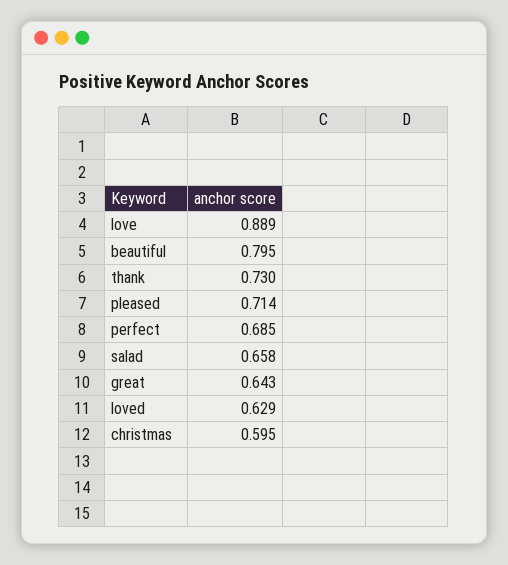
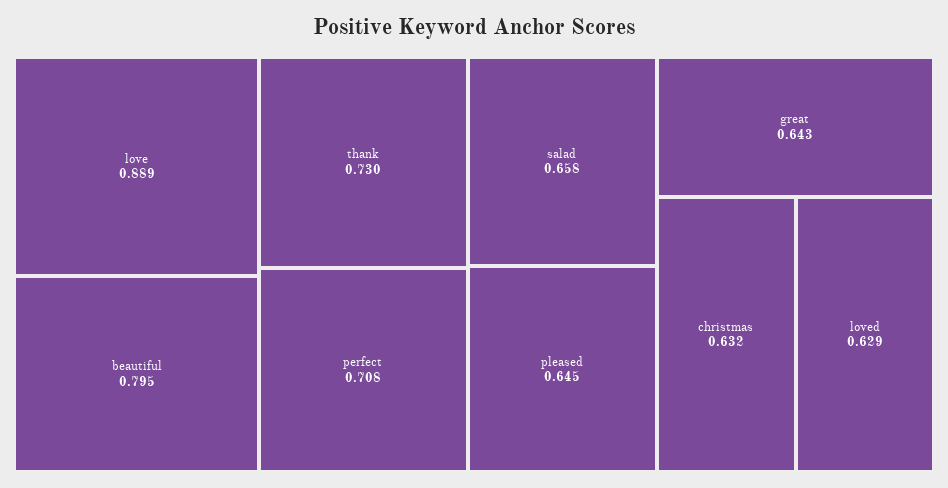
pleased: 0.714 -> 0.645
perfect: 0.685 -> 0.708
christmas: 0.595 -> 0.632

